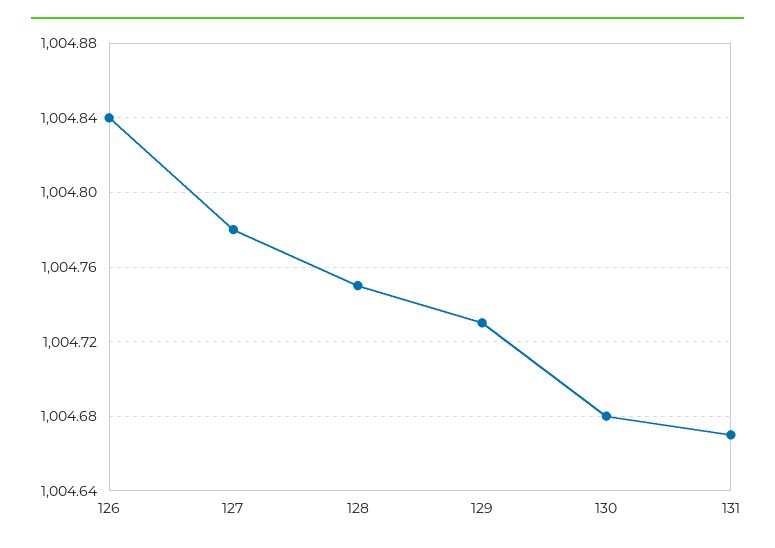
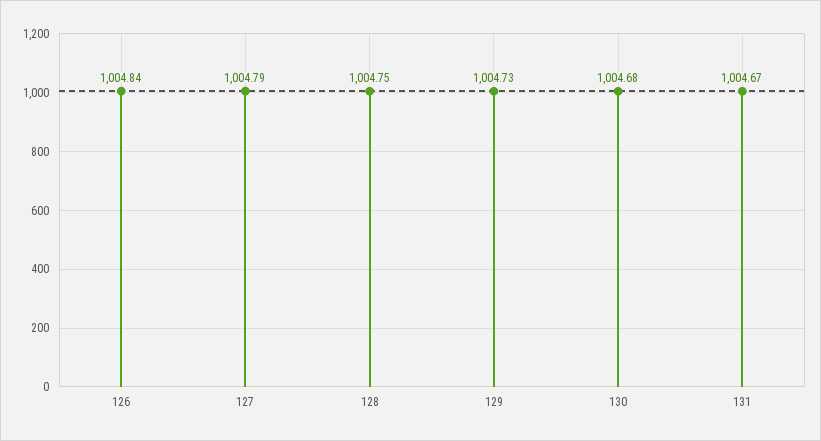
127: 1004.78 -> 1004.79

